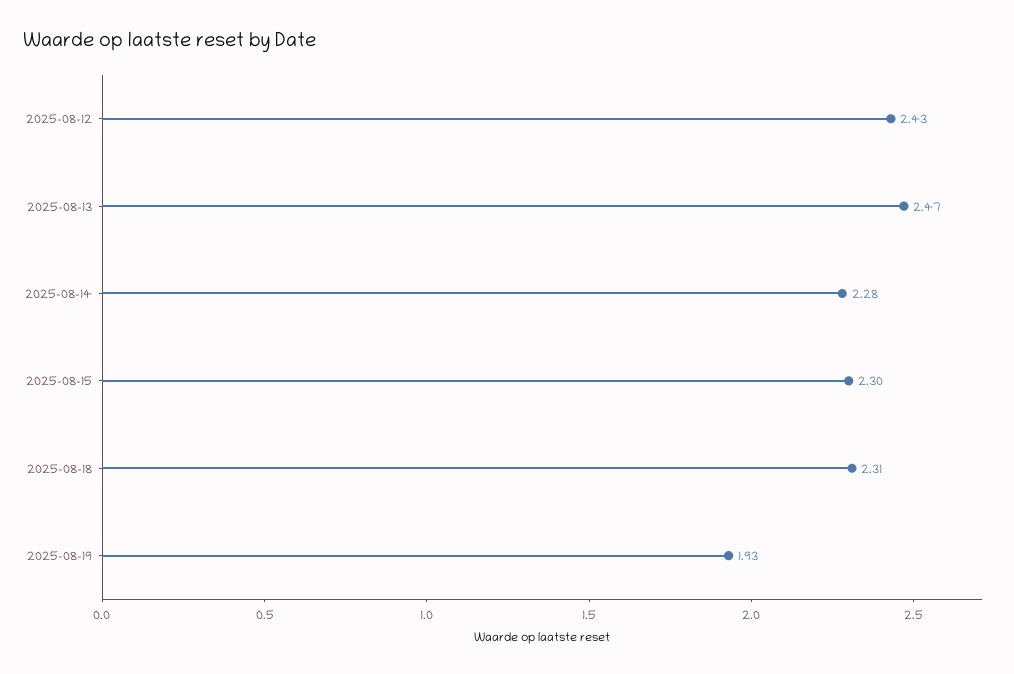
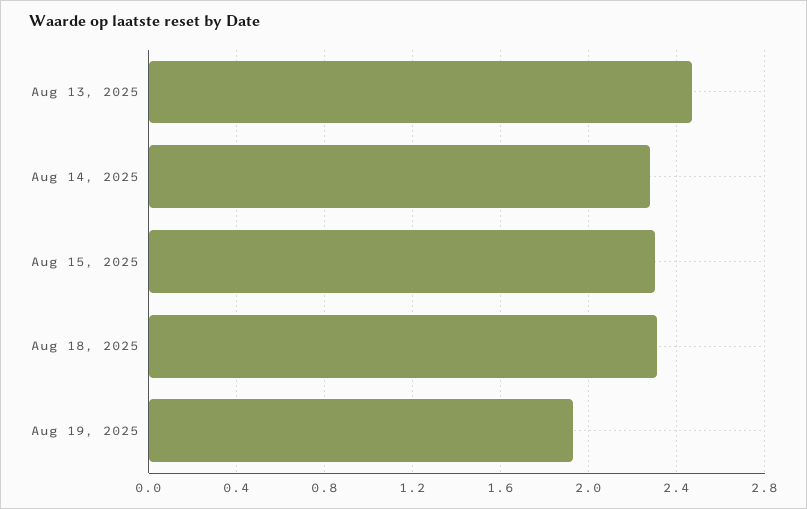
2025-08-12: 2.43 -> none

